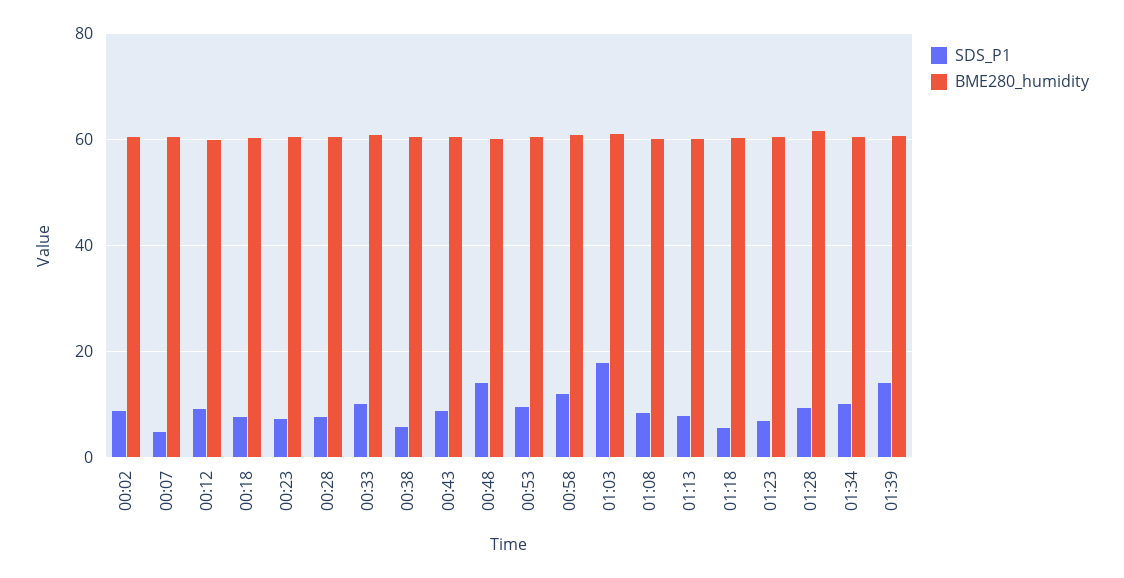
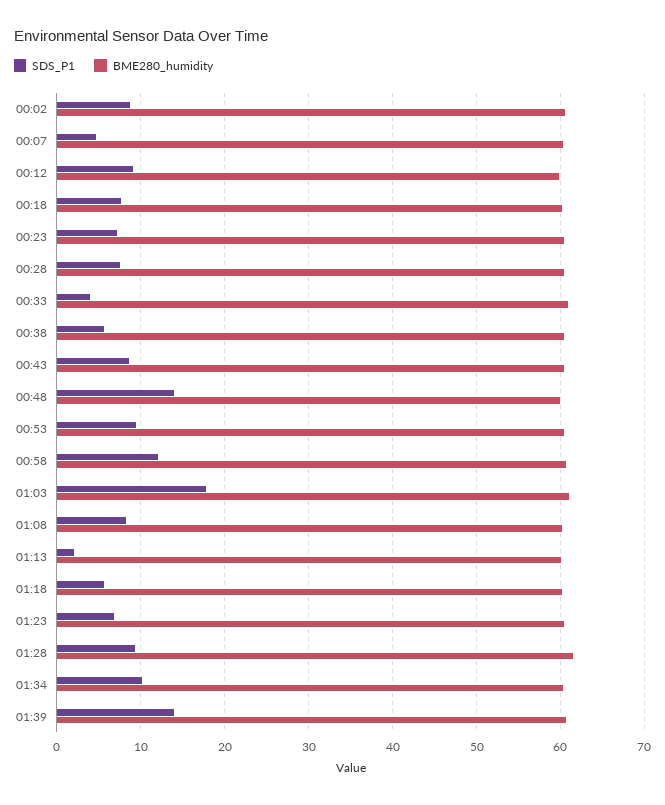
SDS_P1, 00:33: 10 -> 4
SDS_P1, 01:13: 8 -> 2

